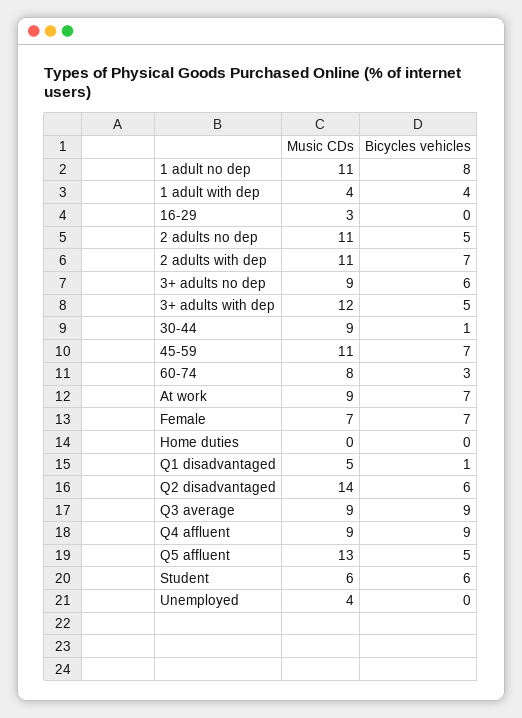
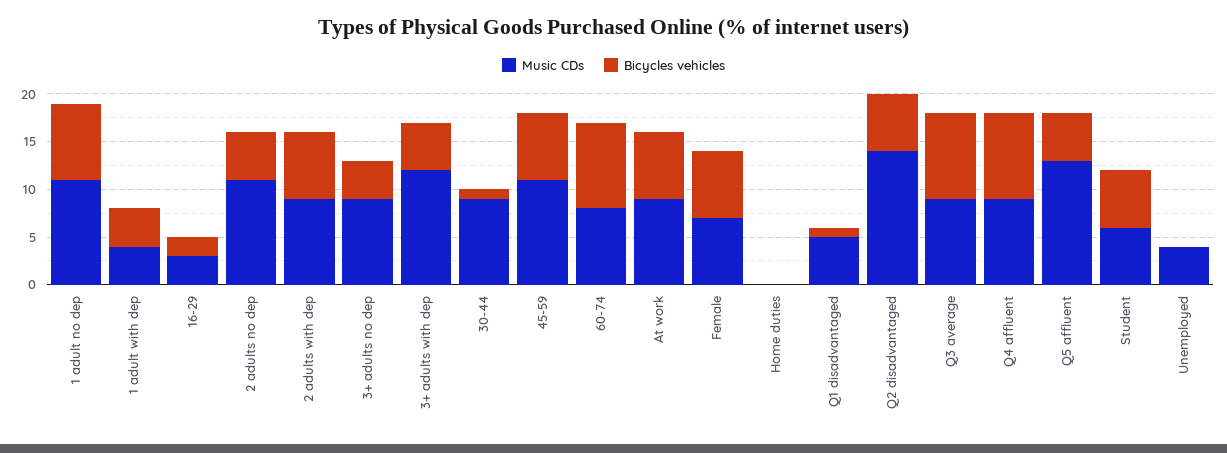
Bicycles vehicles, 16-29: 0 -> 2
Music CDs, 2 adults with dep: 11 -> 9
Bicycles vehicles, 3+ adults no dep: 6 -> 4
Bicycles vehicles, 60-74: 3 -> 9

